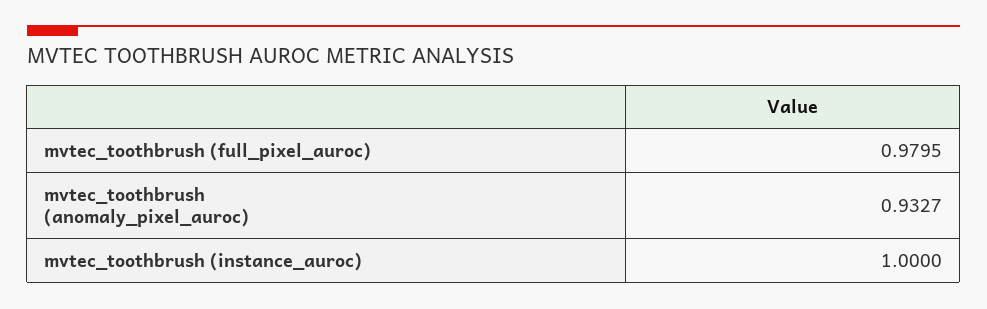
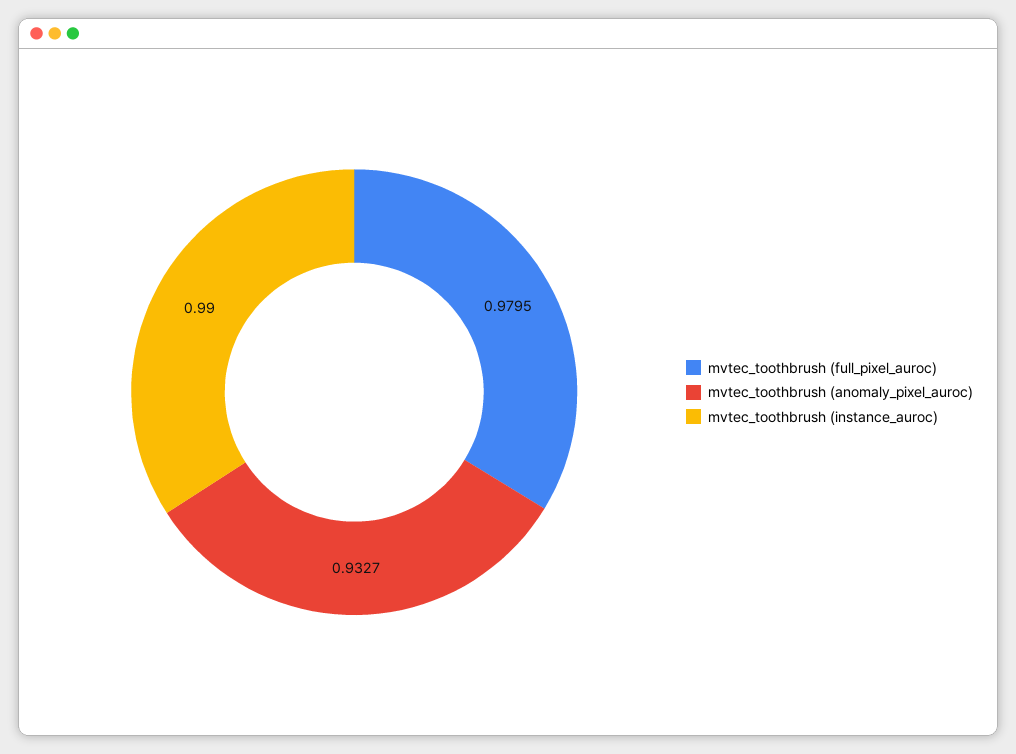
mvtec_toothbrush (instance_auroc): 1 -> 0.99

